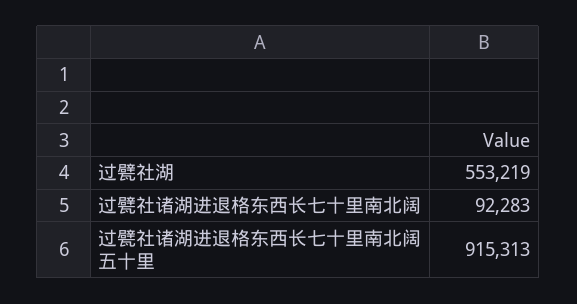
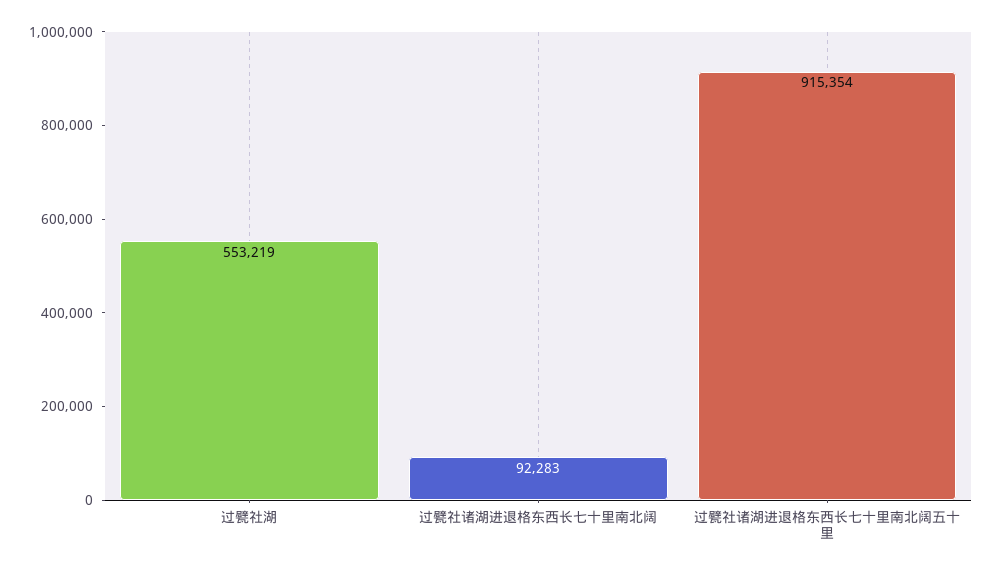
过甓社诸湖进退格东西长七十里南北阔五十里: 915313 -> 915354

